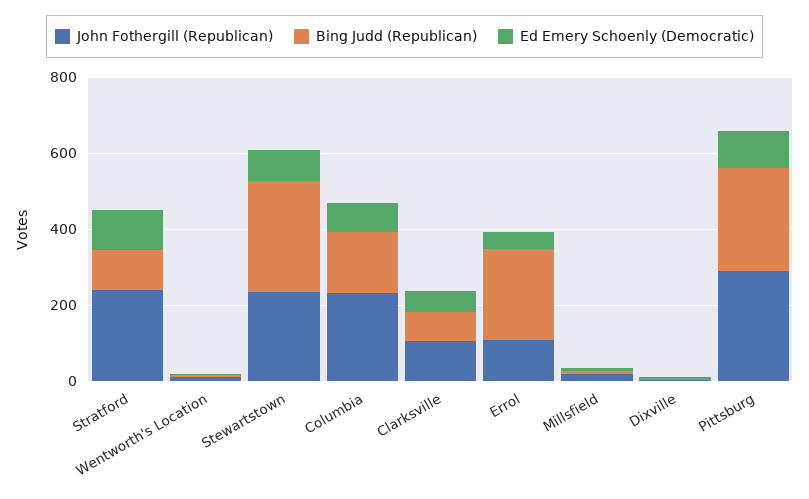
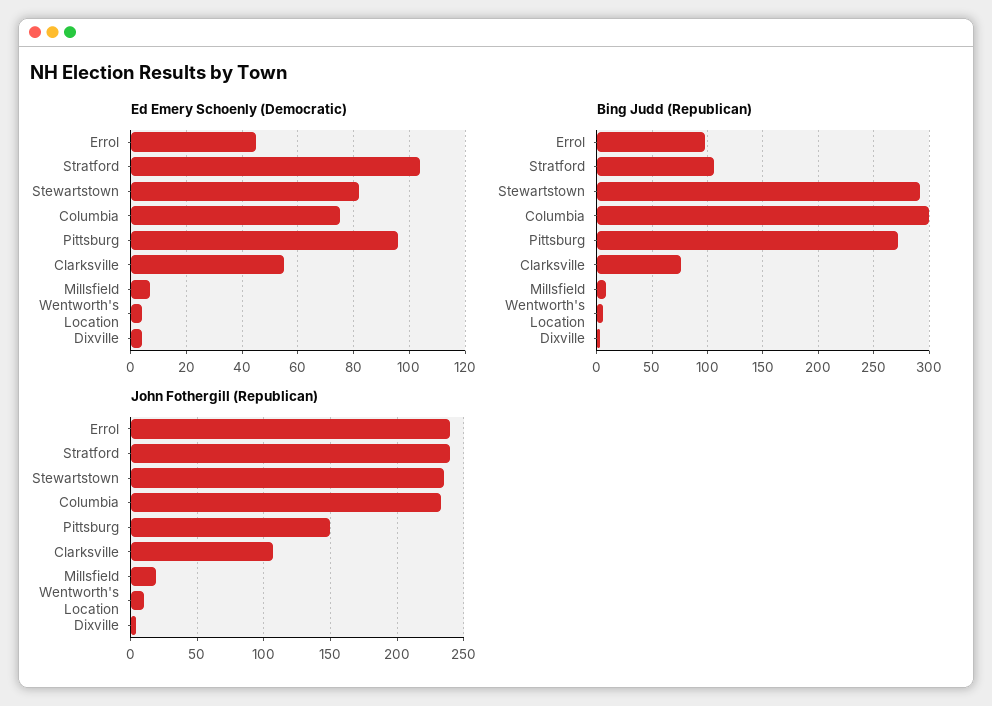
Bing Judd (Republican), Columbia: 150 -> 300
John Fothergill (Republican), Errol: 100 -> 240
Bing Judd (Republican), Errol: 250 -> 100
John Fothergill (Republican), Pittsburg: 300 -> 150

